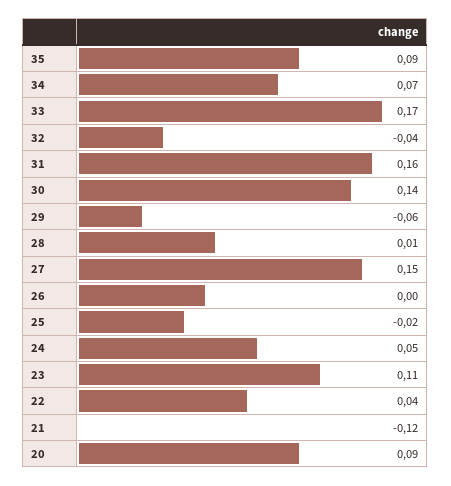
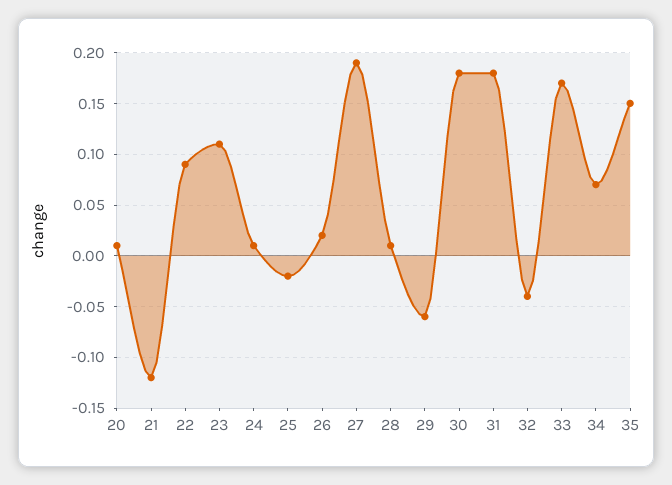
35: 0.09 -> 0.15
31: 0.16 -> 0.18
30: 0.14 -> 0.18
27: 0.15 -> 0.19
26: 0 -> 0.02
24: 0.05 -> 0.01
22: 0.04 -> 0.09
20: 0.09 -> 0.01

